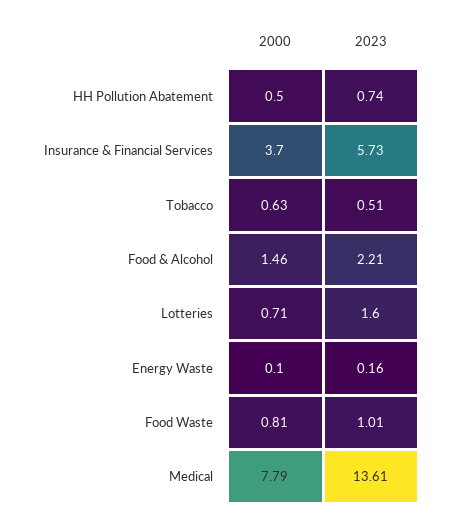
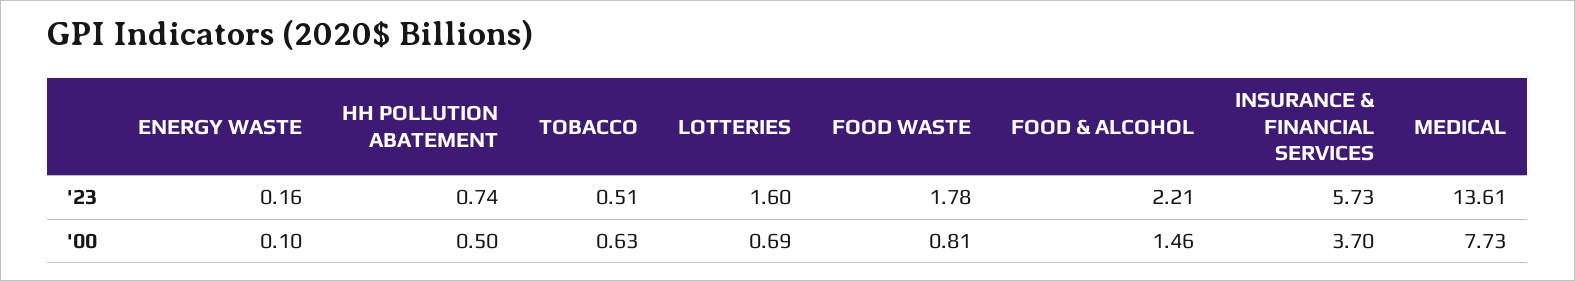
2000, Lotteries: 0.71 -> 0.69
2023, Food Waste: 1.01 -> 1.78
2000, Medical: 7.79 -> 7.73

